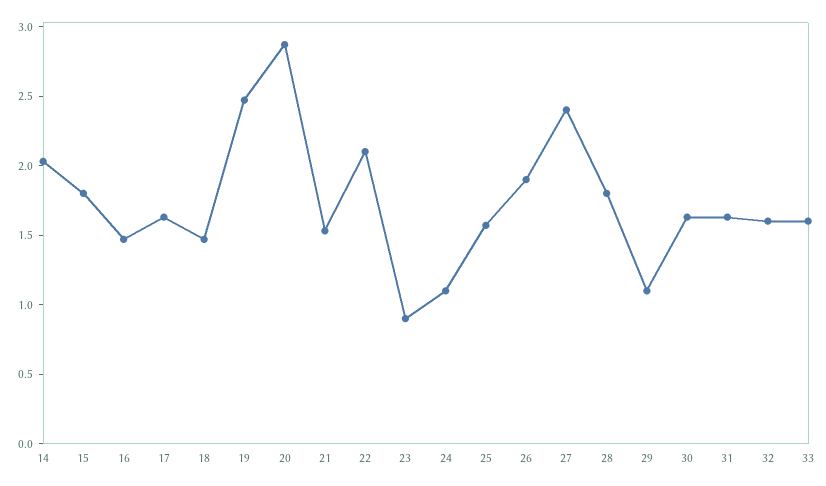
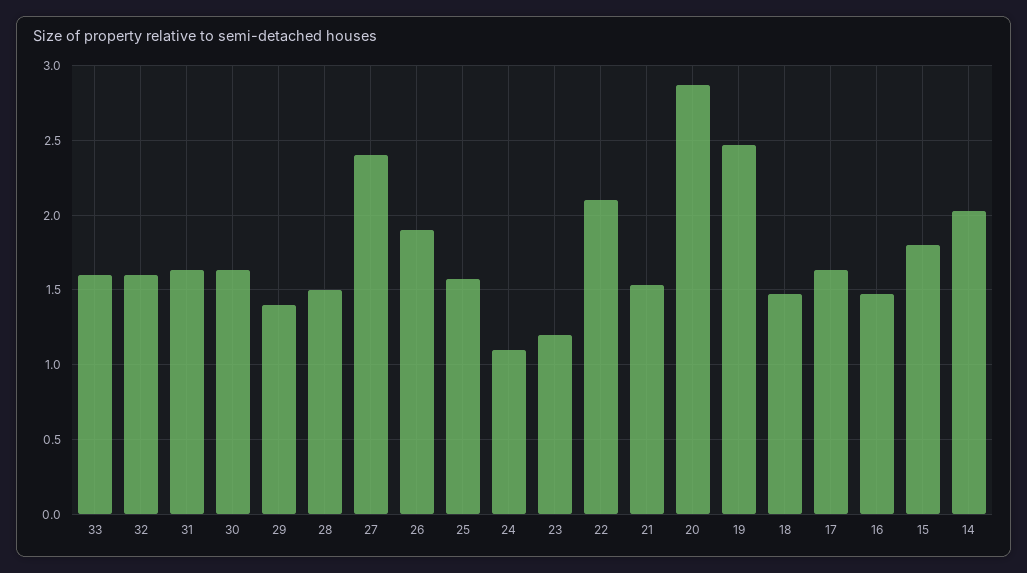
23: 0.9 -> 1.2
28: 1.8 -> 1.5
29: 1.1 -> 1.4

